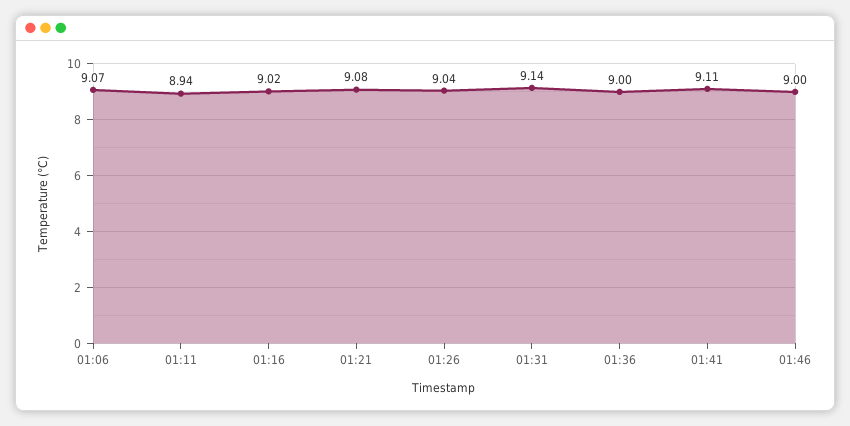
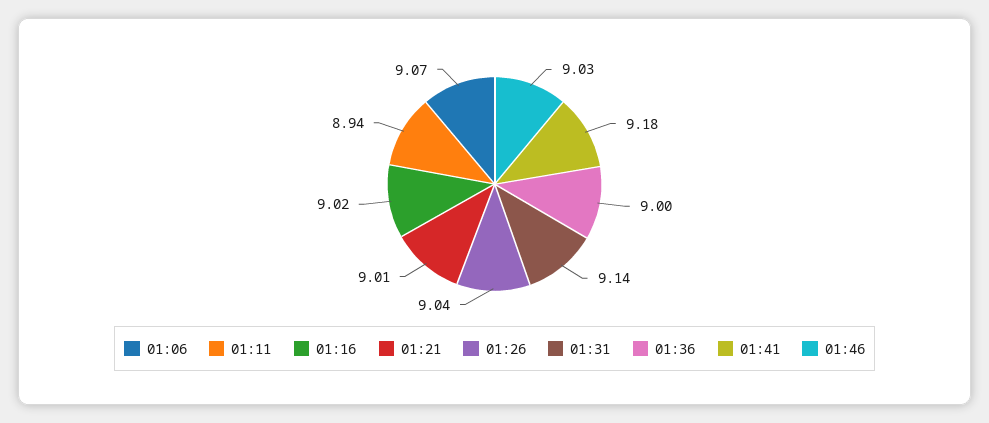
01:21: 9.08 -> 9.01
01:41: 9.11 -> 9.18
01:46: 9 -> 9.03

